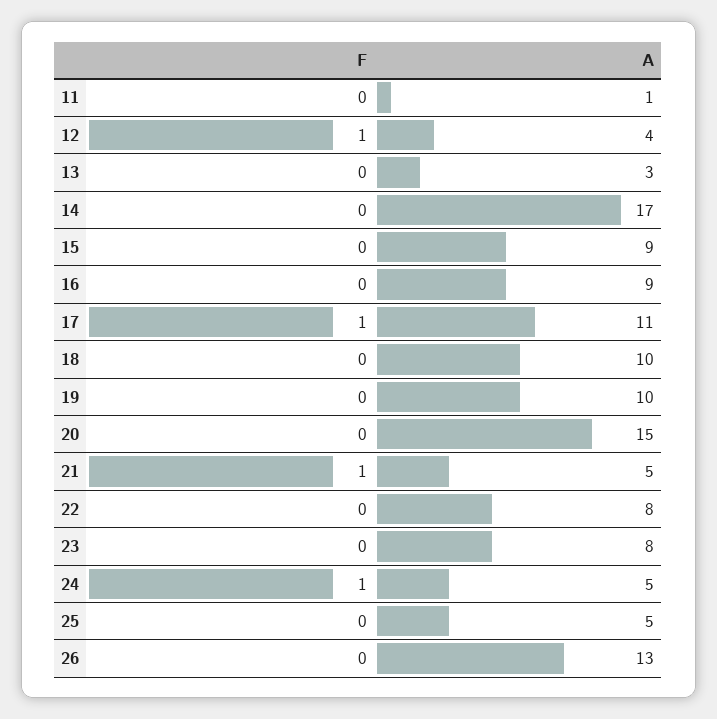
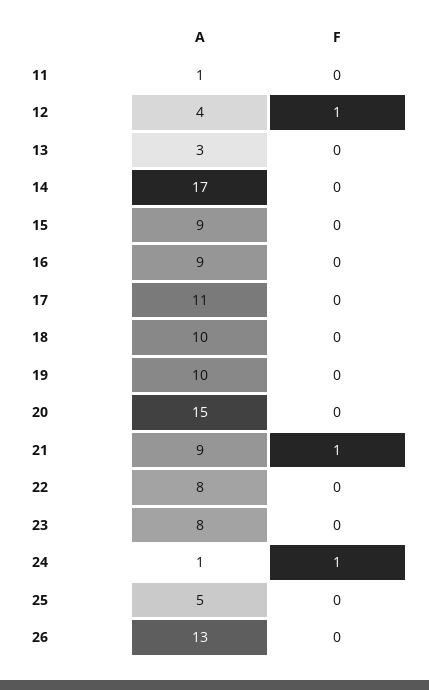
F, 17: 1 -> 0
A, 21: 5 -> 9
A, 24: 5 -> 1

